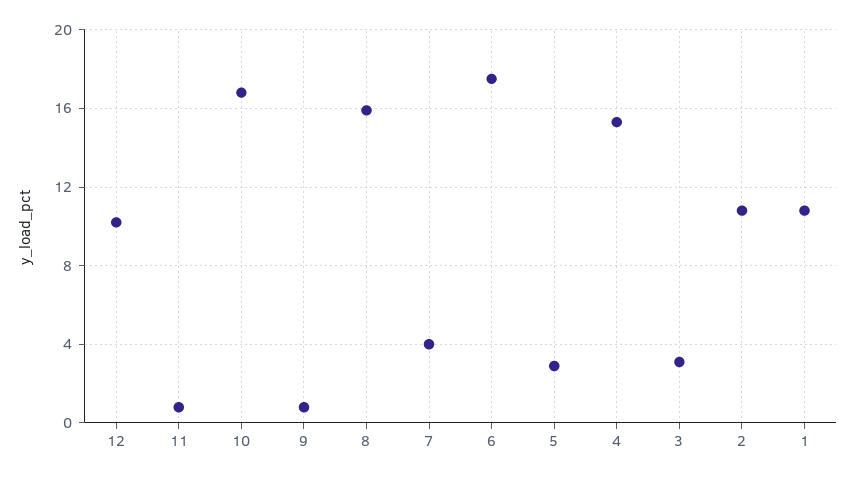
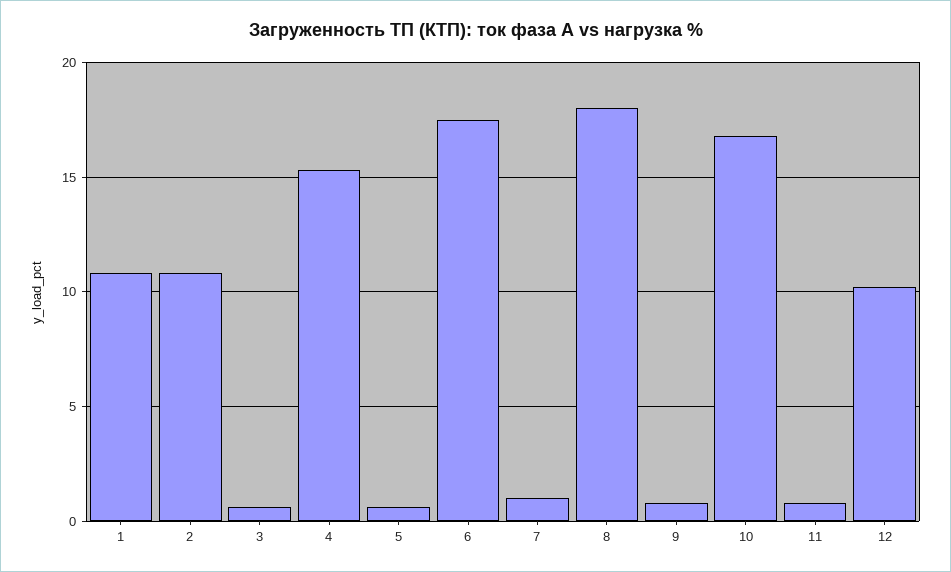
8: 16 -> 18
7: 4 -> 1
5: 3 -> 0.5
3: 3 -> 0.5

